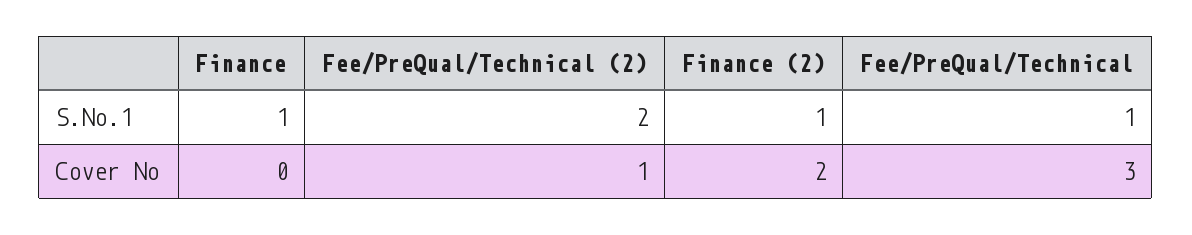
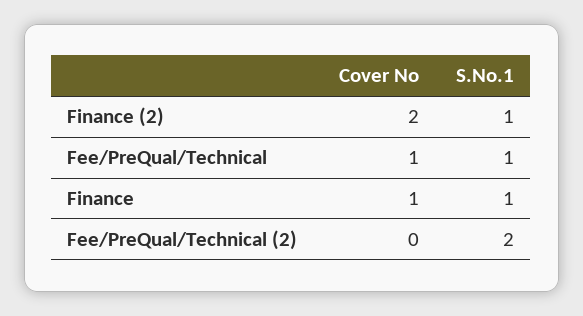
Finance, Cover No: 0 -> 1
Fee/PreQual/Technical (2), Cover No: 1 -> 0
Fee/PreQual/Technical, Cover No: 3 -> 1

